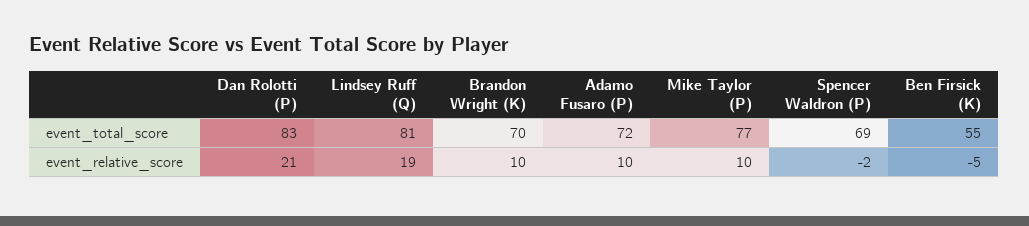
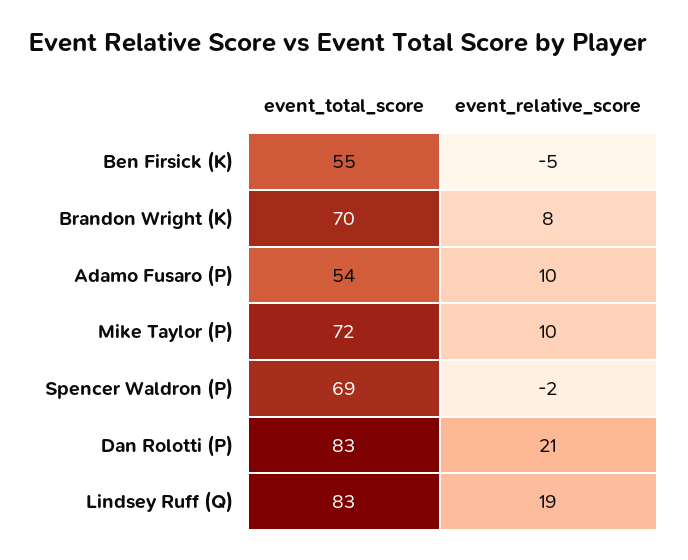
Lindsey Ruff (Q), event_total_score: 81 -> 83
Adamo Fusaro (P), event_total_score: 72 -> 54
Mike Taylor (P), event_total_score: 77 -> 72
Brandon Wright (K), event_relative_score: 10 -> 8

